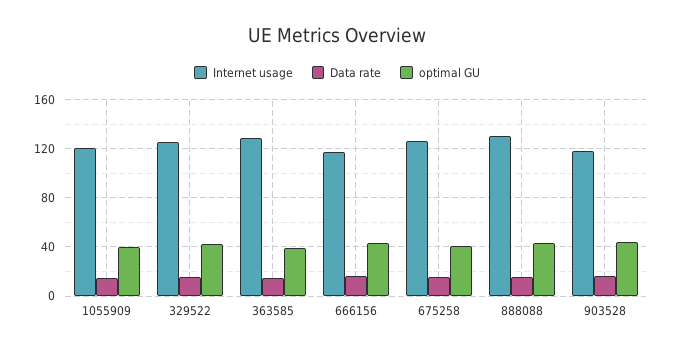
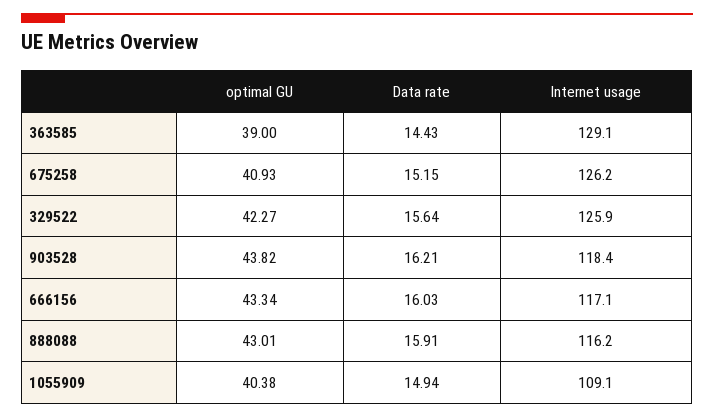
Internet usage, 1055909: 120 -> 109.1
Internet usage, 888088: 130 -> 116.2

